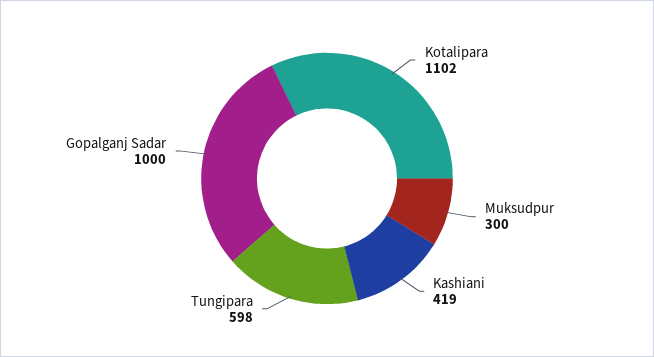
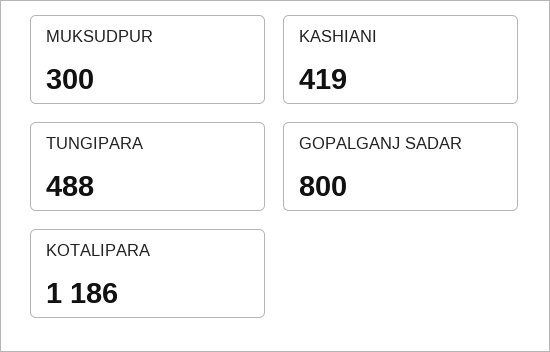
Kotalipara: 1102 -> 1186
Tungipara: 598 -> 488
Gopalganj Sadar: 1000 -> 800

